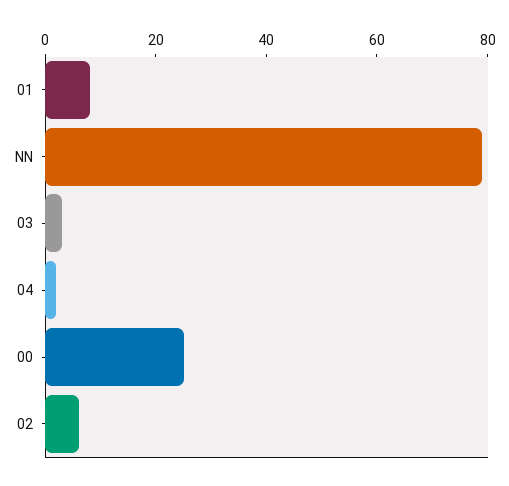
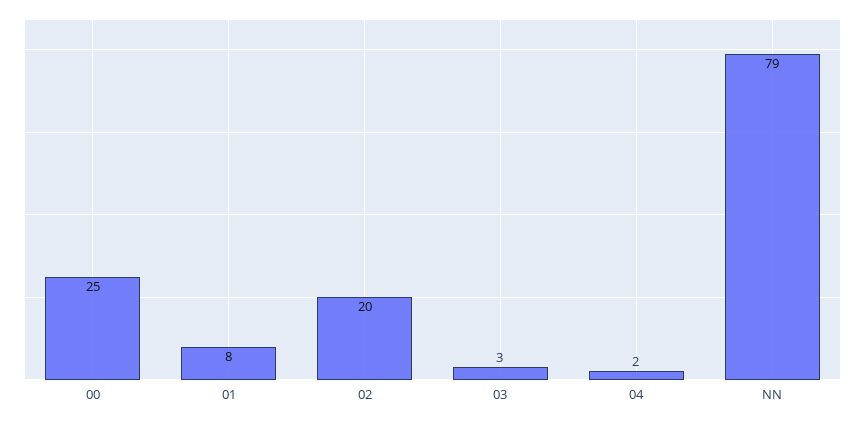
02: 5 -> 20

